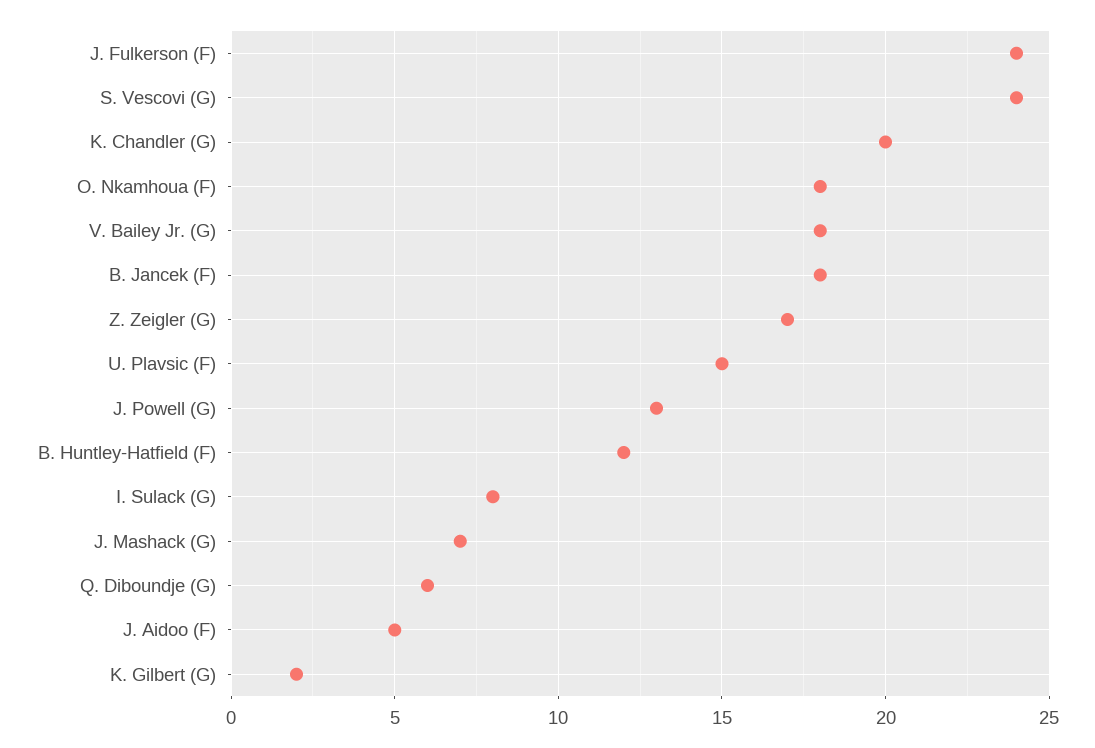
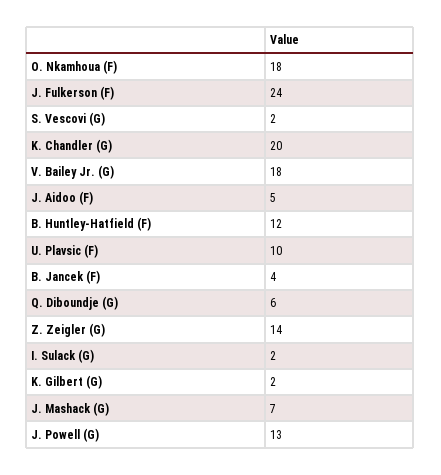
S. Vescovi (G): 24 -> 2
B. Jancek (F): 18 -> 4
Z. Zeigler (G): 17 -> 14
U. Plavsic (F): 15 -> 10
I. Sulack (G): 8 -> 2

